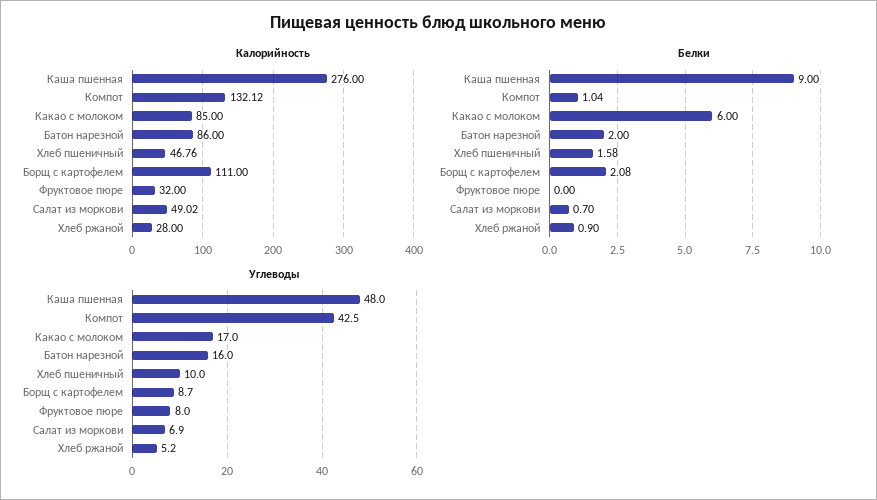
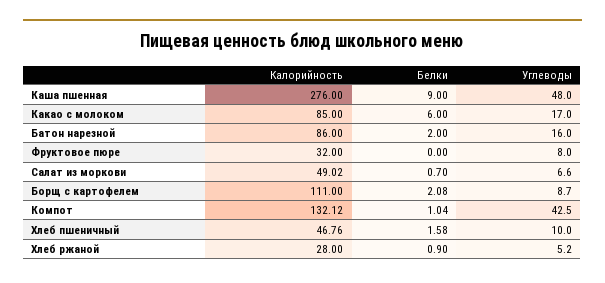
Углеводы, Салат из моркови: 6.9 -> 6.6

